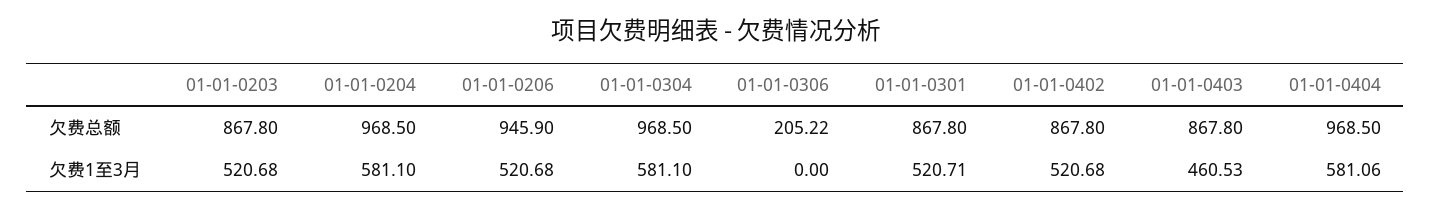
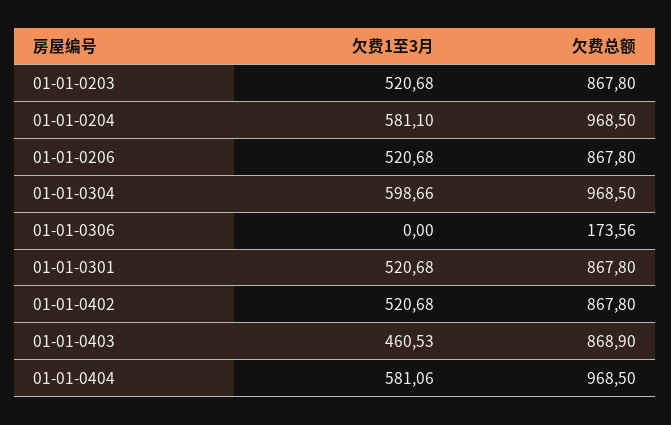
01-01-0206, 欠费总额: 945.9 -> 867.8
01-01-0306, 欠费总额: 205.22 -> 173.56
01-01-0403, 欠费总额: 867.8 -> 868.9
01-01-0304, 欠费1至3月: 581.1 -> 598.66
01-01-0301, 欠费1至3月: 520.71 -> 520.68

